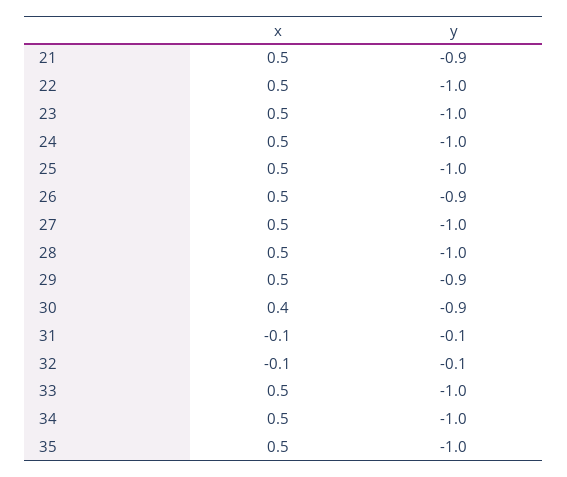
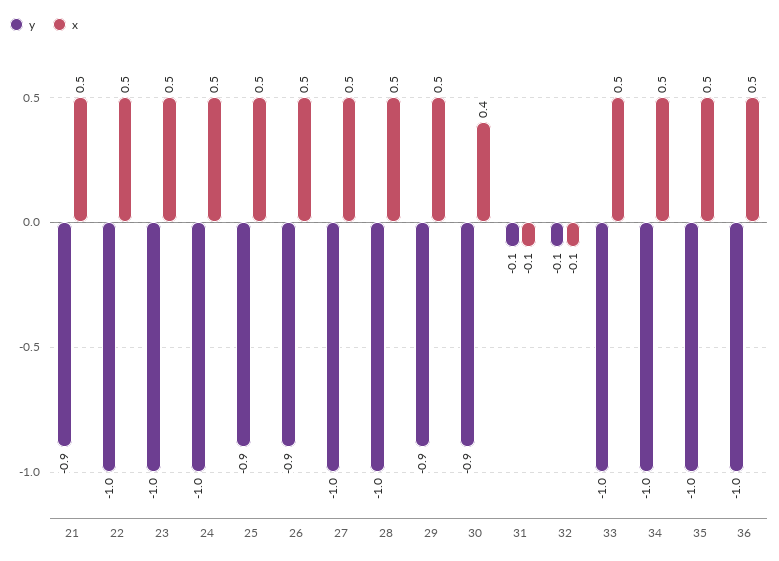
y, 25: -1 -> -0.9
y, 36: none -> -1
x, 36: none -> 0.5

